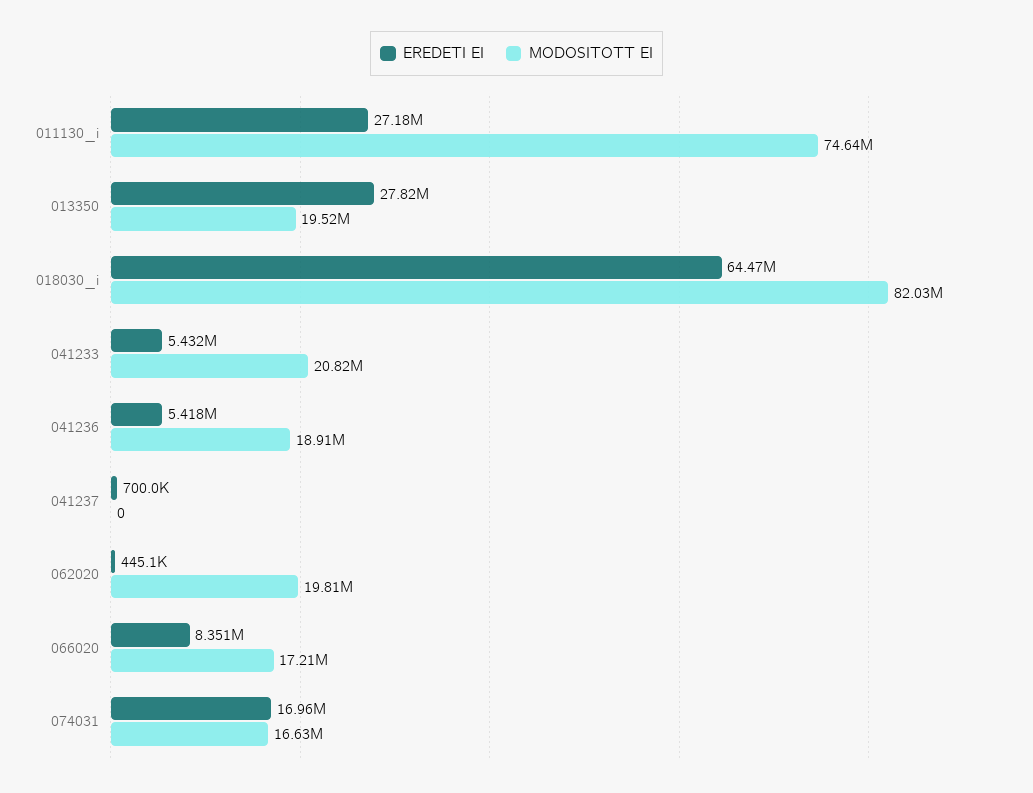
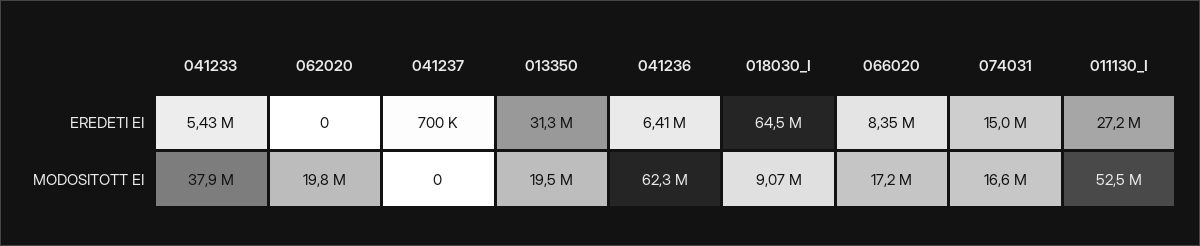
MODOSITOTT EI, 011130_i: 74640000 -> 52500000
EREDETI EI, 013350: 27820000 -> 31300000
MODOSITOTT EI, 018030_i: 82030000 -> 9070000
MODOSITOTT EI, 041233: 20820000 -> 37900000
EREDETI EI, 041236: 5418000 -> 6410000
MODOSITOTT EI, 041236: 18910000 -> 62300000
EREDETI EI, 062020: 445100 -> 0
EREDETI EI, 074031: 16960000 -> 15000000

